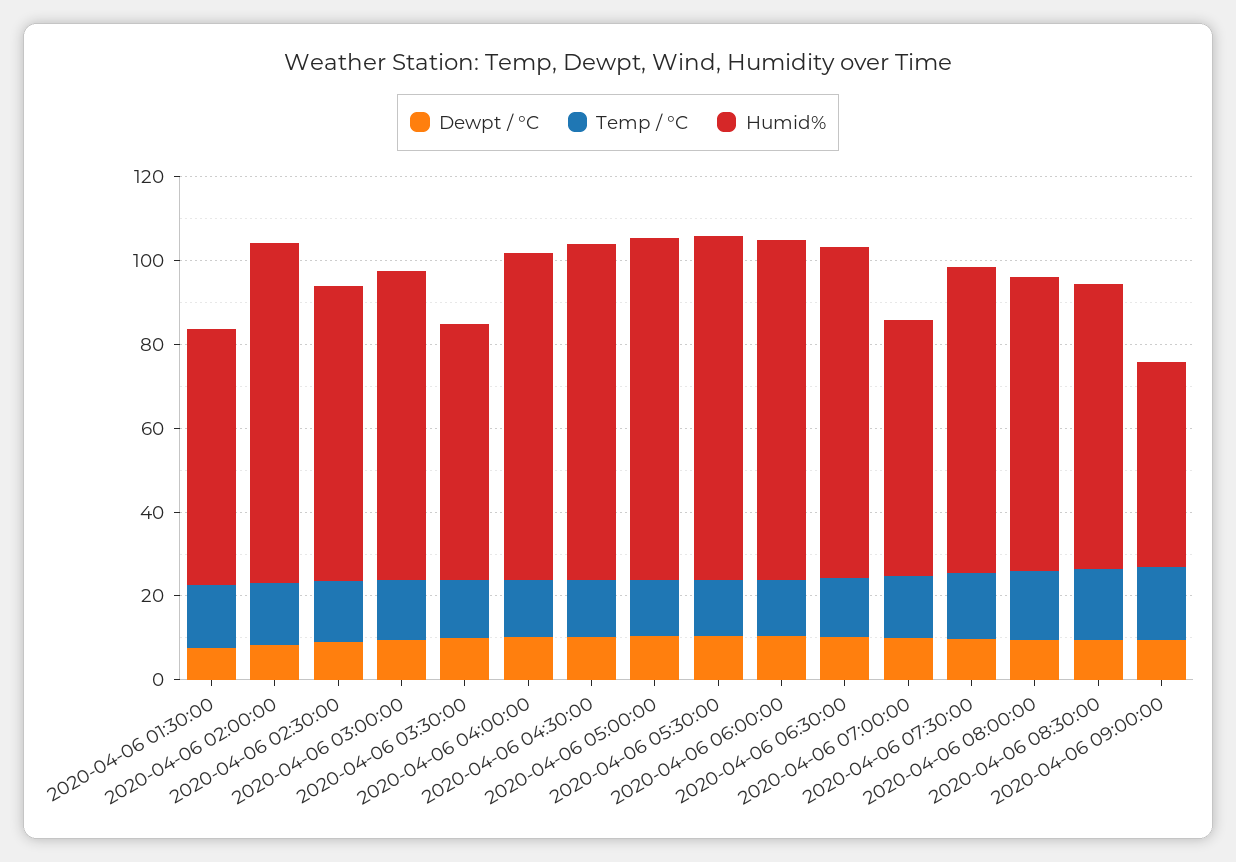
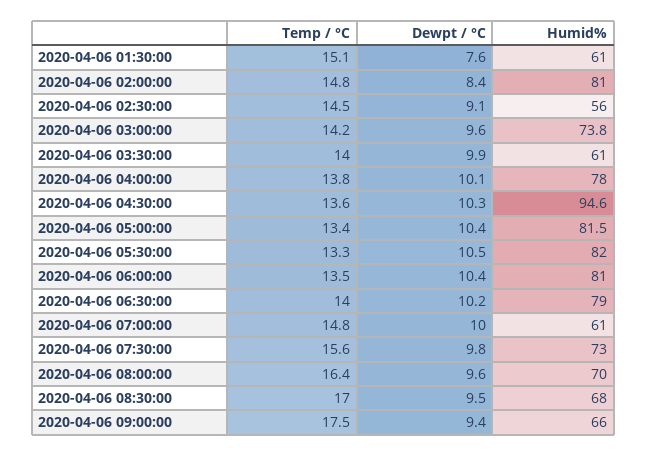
Humid%, 2020-04-06 02:30:00: 70 -> 56
Humid%, 2020-04-06 04:30:00: 80 -> 94.6
Humid%, 2020-04-06 09:00:00: 50 -> 66

